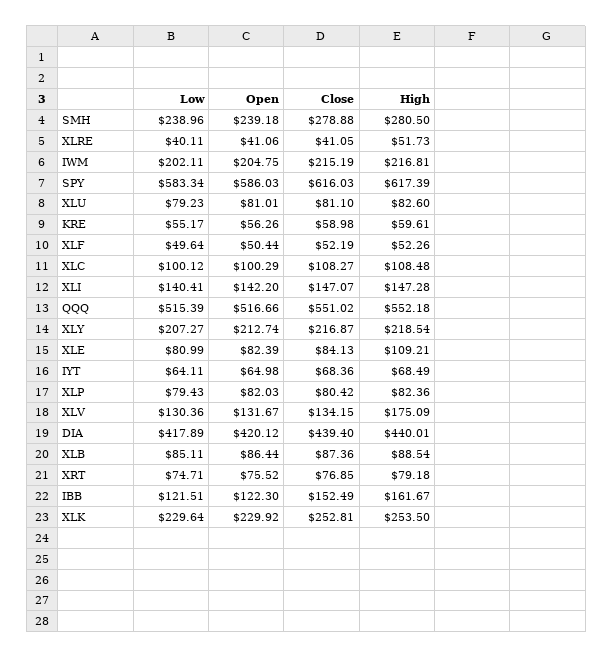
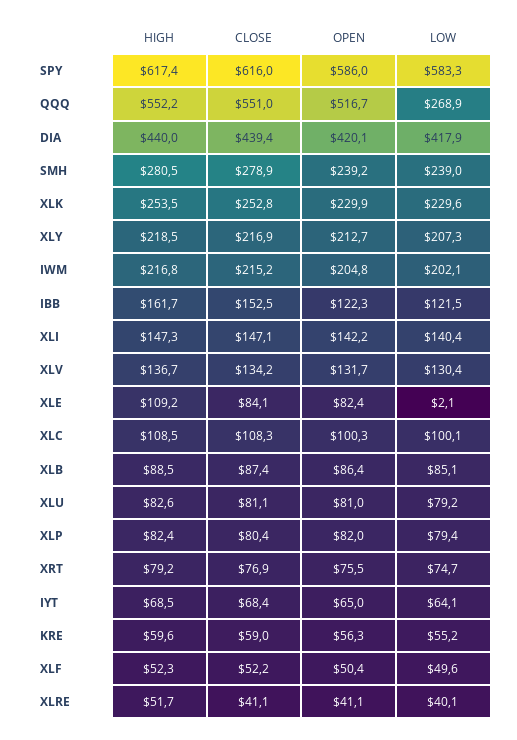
Low, QQQ: 515.39 -> 268.9
Low, XLE: 80.99 -> 2.1
High, XLV: 175.09 -> 136.7

